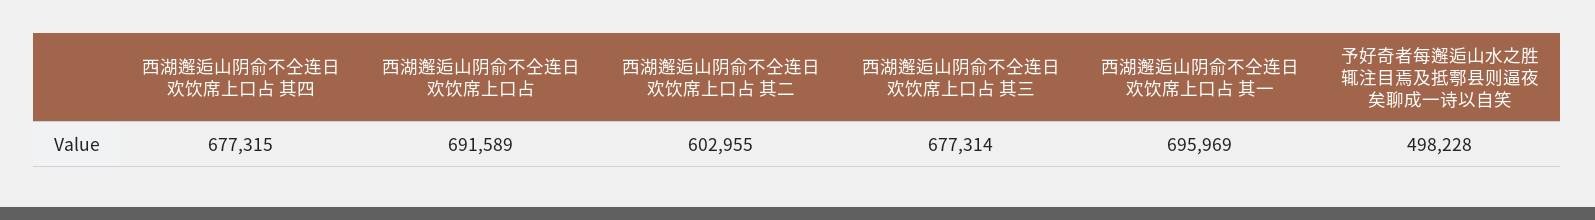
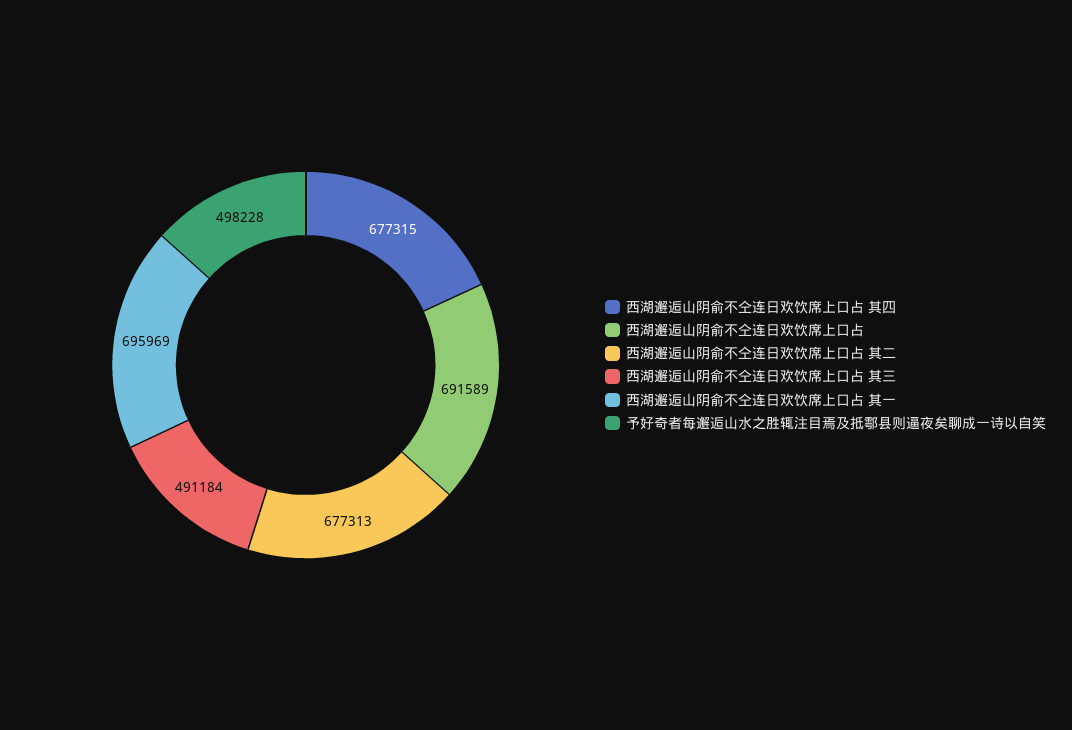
西湖邂逅山阴俞不仝连日欢饮席上口占 其二: 602955 -> 677313
西湖邂逅山阴俞不仝连日欢饮席上口占 其三: 677314 -> 491184

